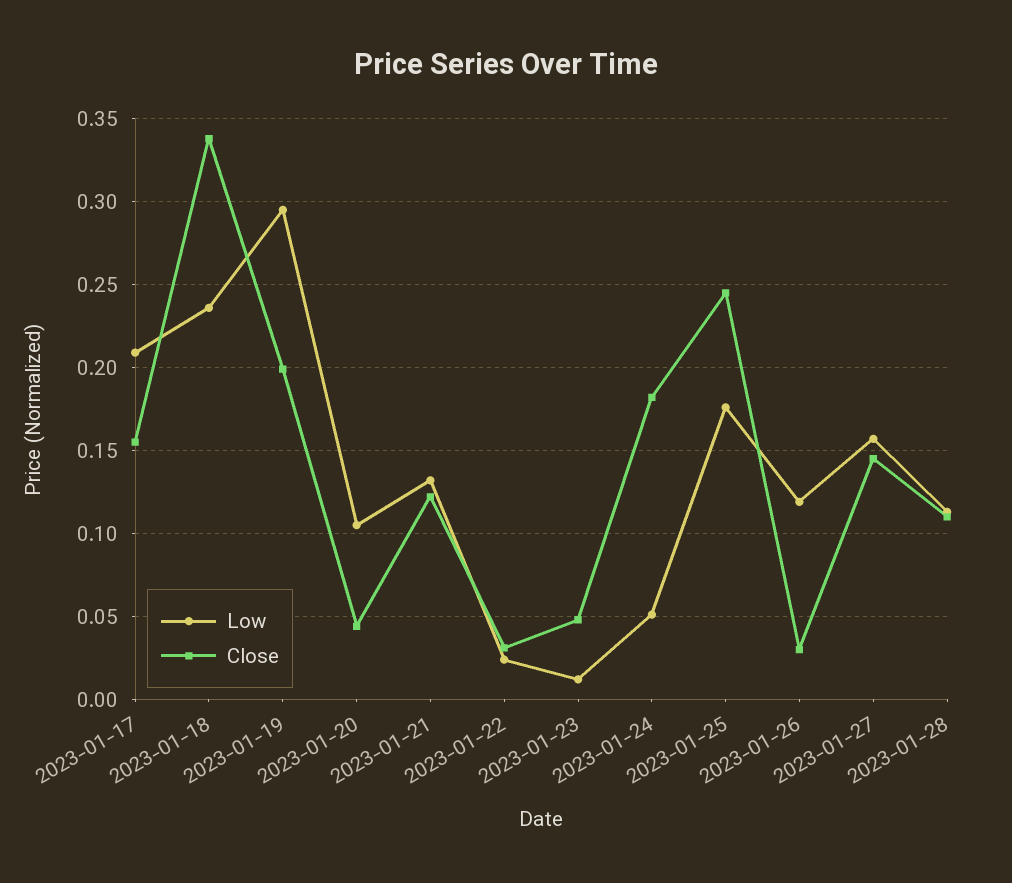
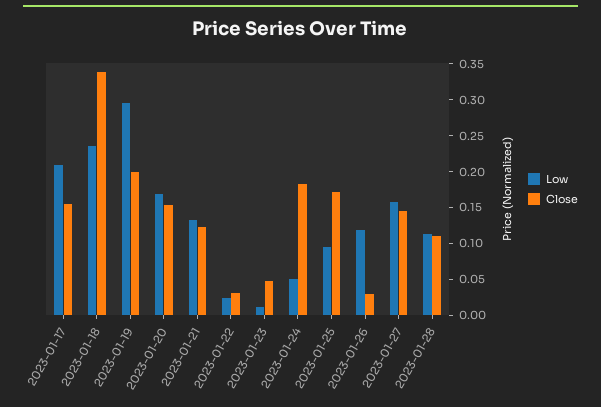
Low, 2023-01-20: 0.105 -> 0.175
Close, 2023-01-20: 0.045 -> 0.15
Low, 2023-01-25: 0.175 -> 0.1
Close, 2023-01-25: 0.245 -> 0.175

